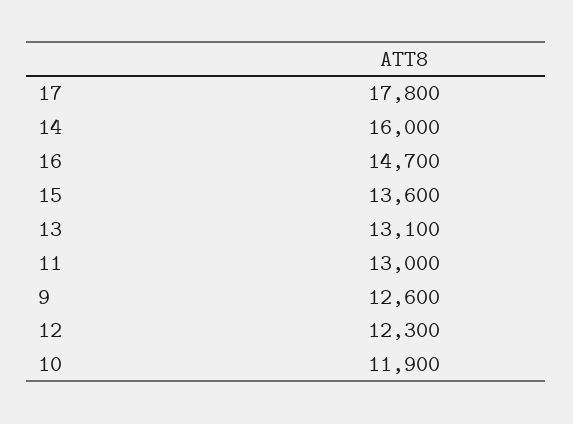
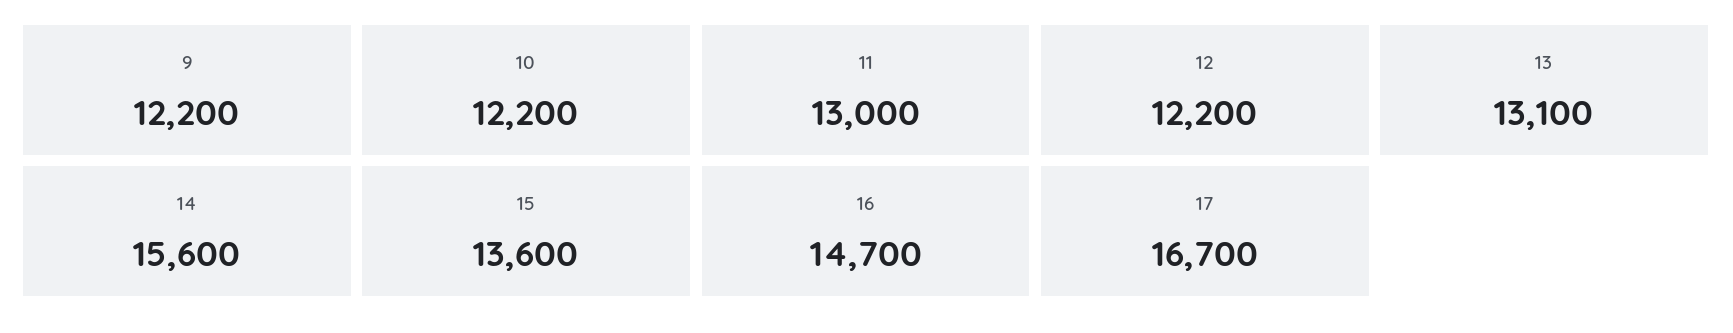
17: 17800 -> 16700
14: 16000 -> 15600
9: 12600 -> 12200
12: 12300 -> 12200
10: 11900 -> 12200

